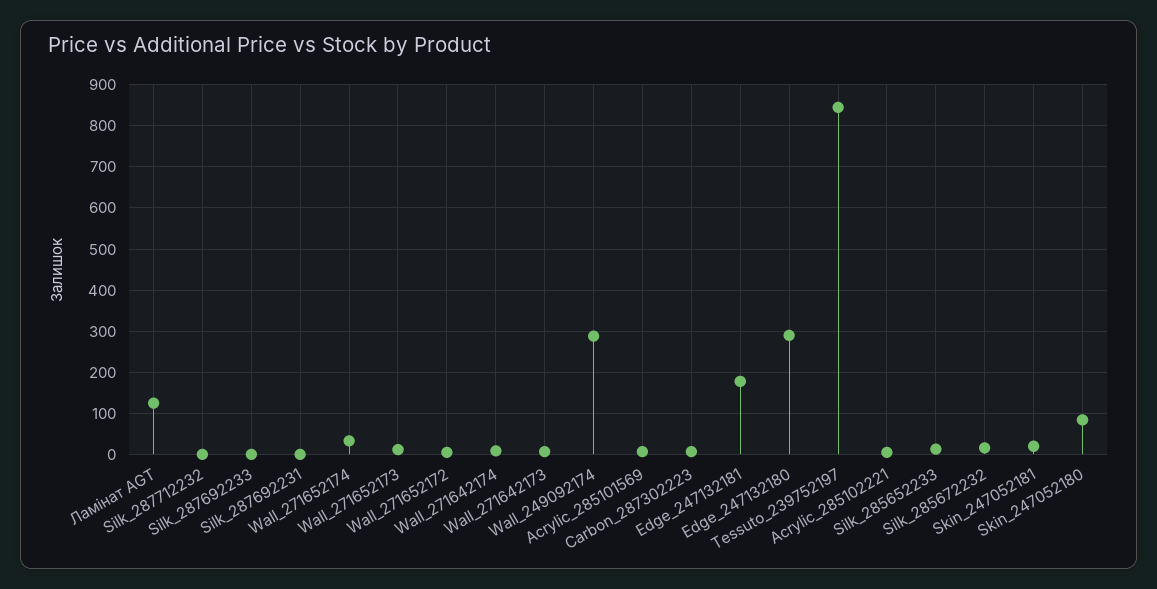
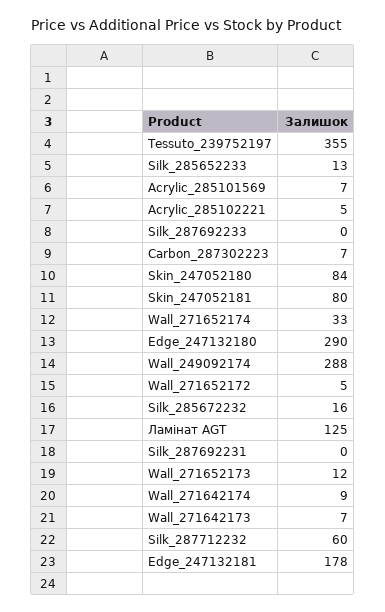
Silk_287712232: 0 -> 60
Tessuto_239752197: 840 -> 355
Skin_247052181: 20 -> 80

